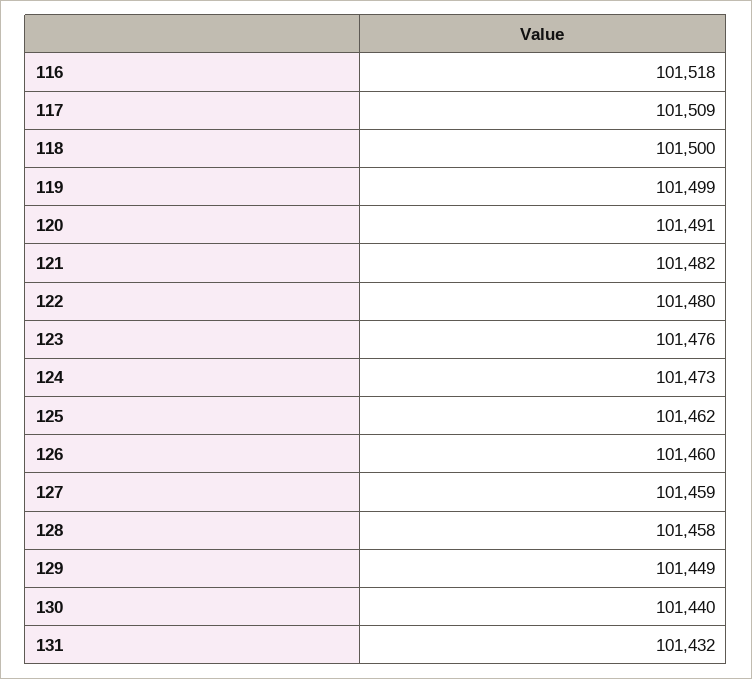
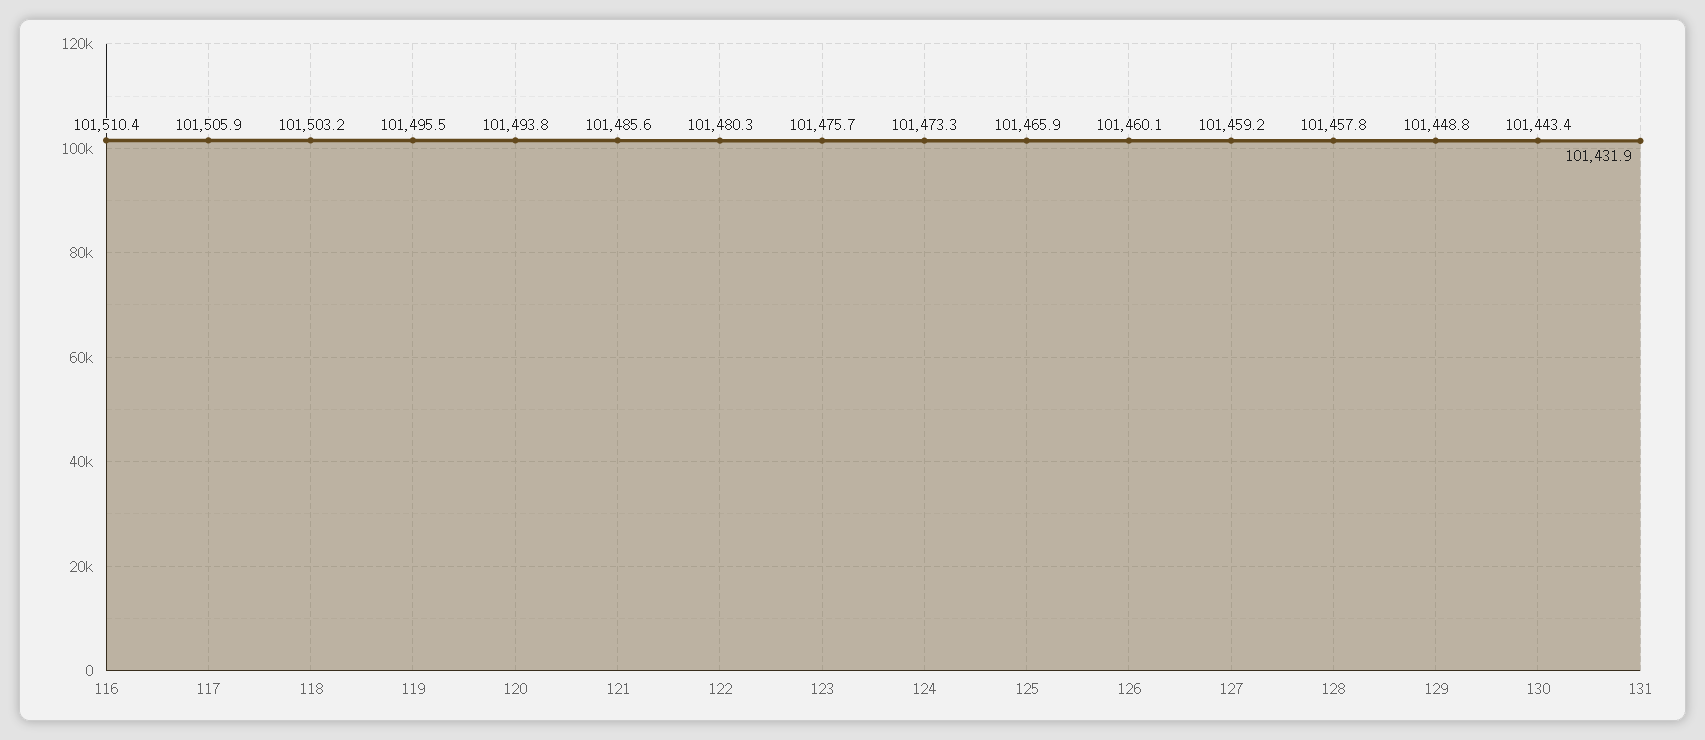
116: 101518 -> 101510.4
117: 101509 -> 101505.9
118: 101500 -> 101503.2
119: 101499 -> 101495.5
120: 101491 -> 101493.8
121: 101482 -> 101485.6
125: 101462 -> 101465.9
130: 101440 -> 101443.4

